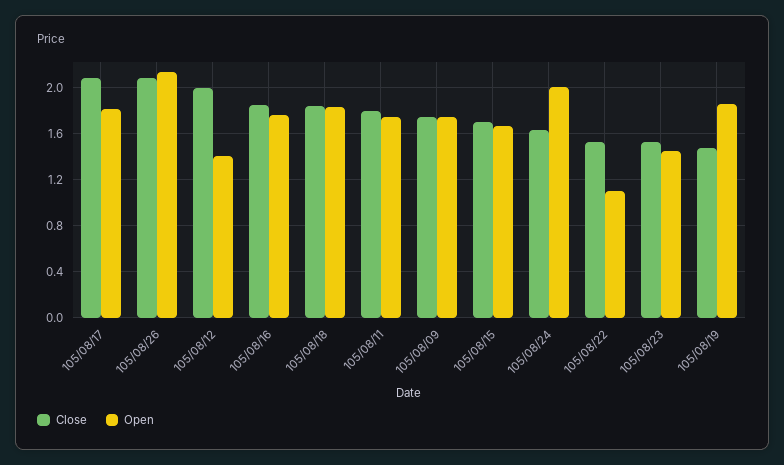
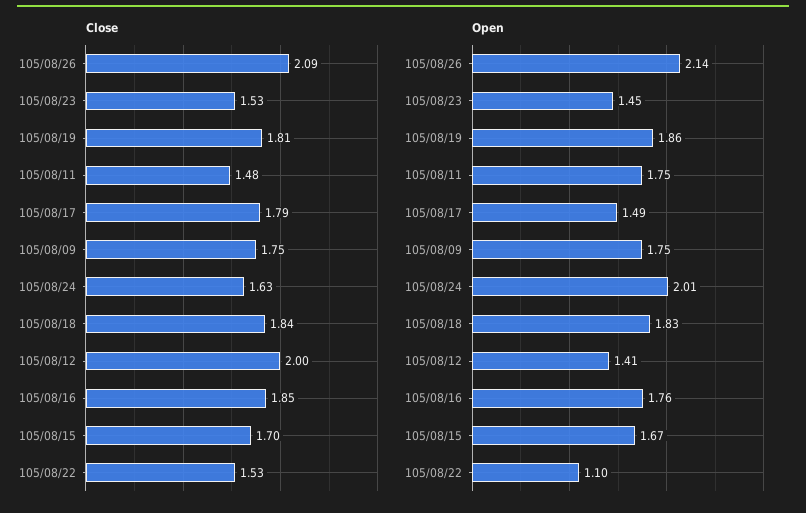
Close, 105/08/17: 2.1 -> 1.79
Open, 105/08/17: 1.8 -> 1.49
Close, 105/08/11: 1.8 -> 1.48
Close, 105/08/19: 1.5 -> 1.81

